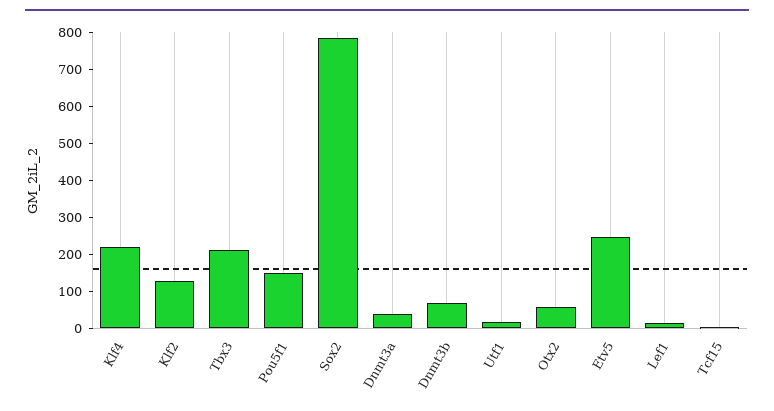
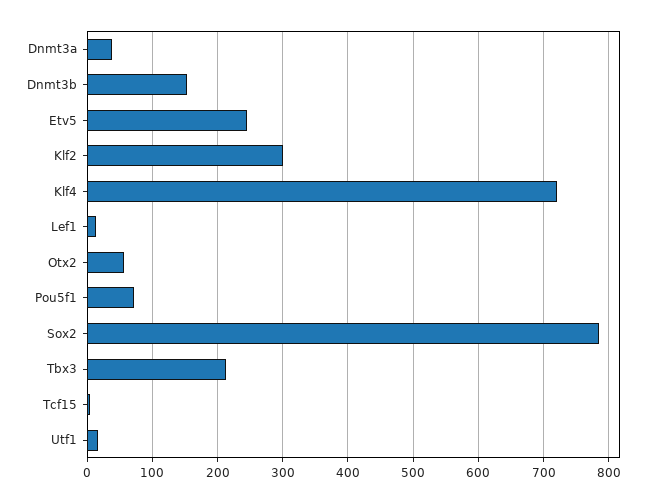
Klf4: 225 -> 720
Klf2: 125 -> 300
Pou5f1: 150 -> 70
Dnmt3b: 75 -> 150

